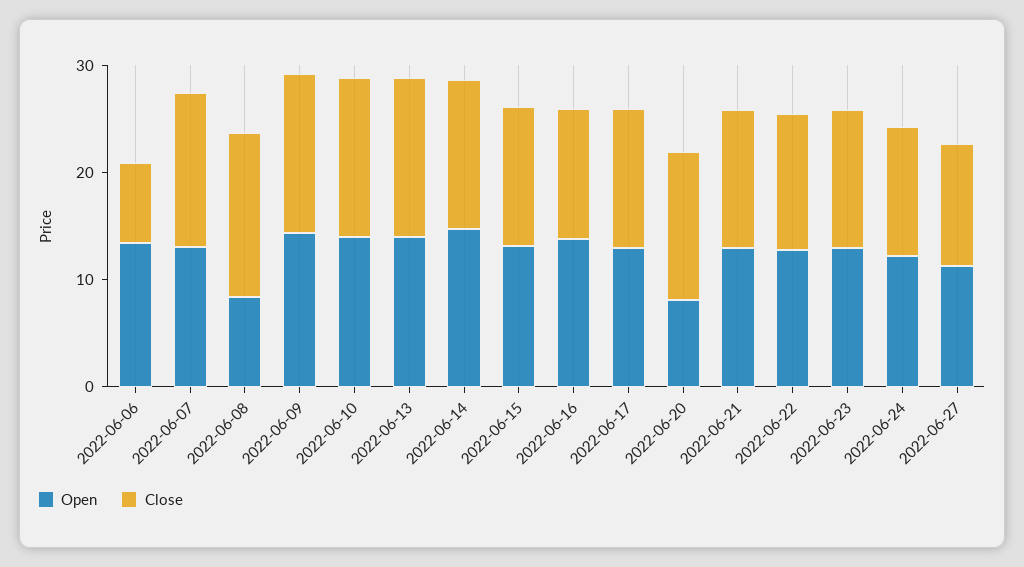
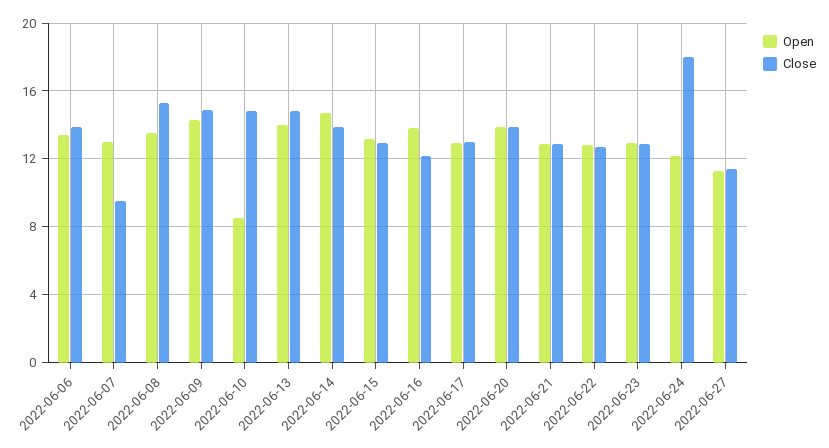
Close, 2022-06-06: 8 -> 14
Close, 2022-06-07: 14 -> 9.5
Open, 2022-06-08: 8 -> 13.5
Open, 2022-06-10: 14 -> 8.5
Open, 2022-06-20: 8 -> 14
Close, 2022-06-24: 12 -> 18

